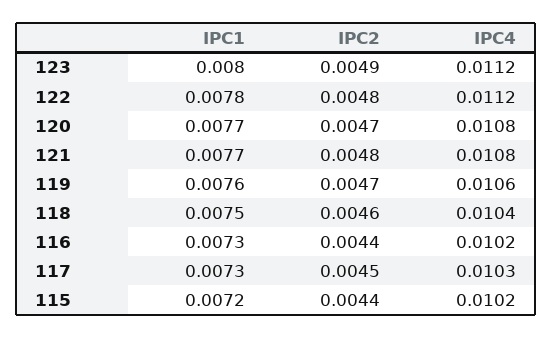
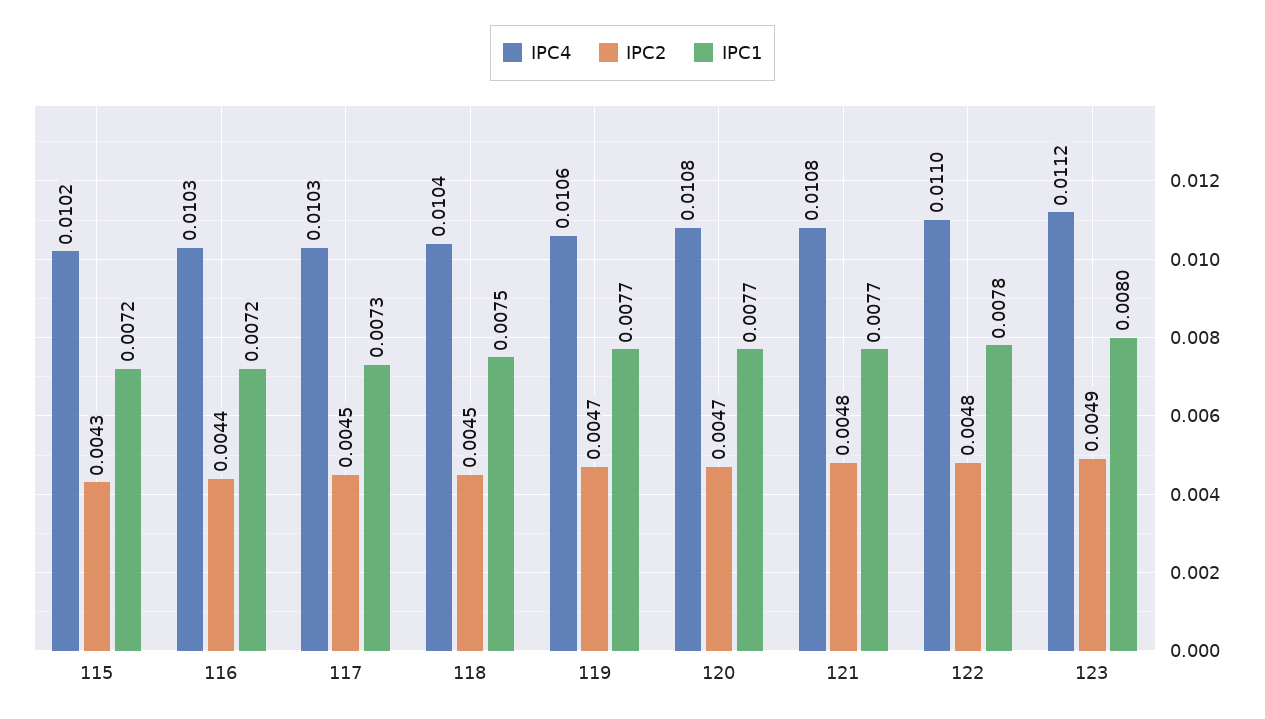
IPC4, 122: 0.0112 -> 0.011
IPC1, 119: 0.0076 -> 0.0077
IPC2, 118: 0.0046 -> 0.0045
IPC1, 116: 0.0073 -> 0.0072
IPC4, 116: 0.0102 -> 0.0103
IPC2, 115: 0.0044 -> 0.0043

